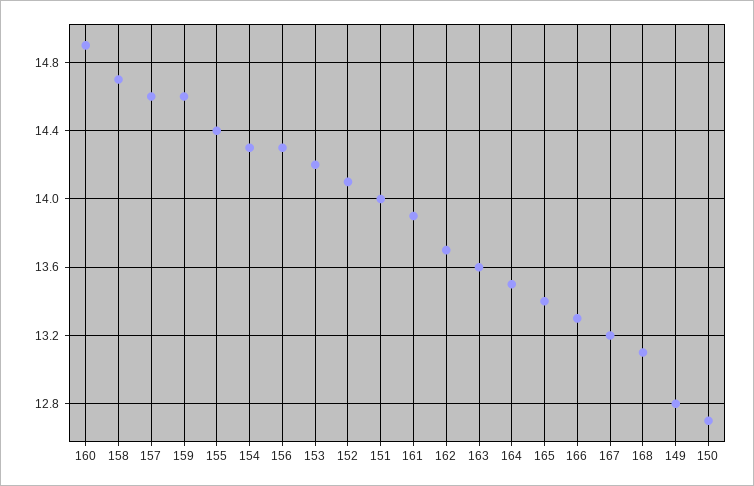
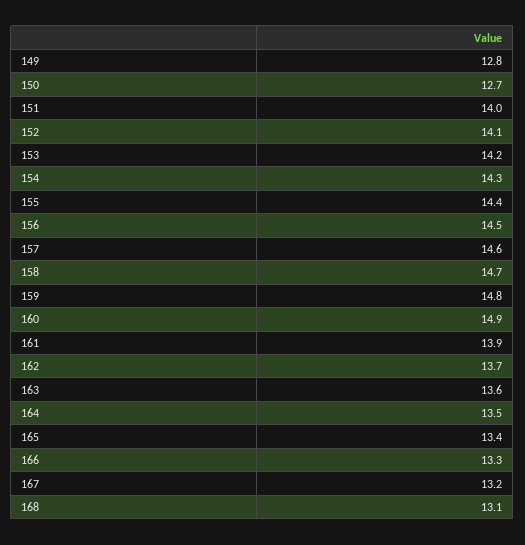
159: 14.6 -> 14.8
156: 14.3 -> 14.5

